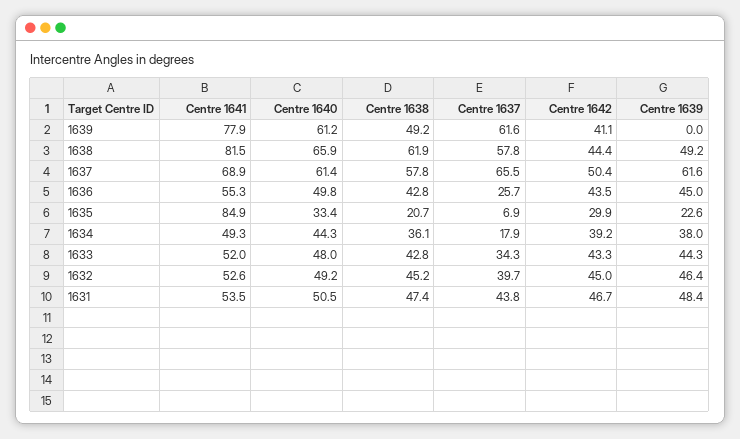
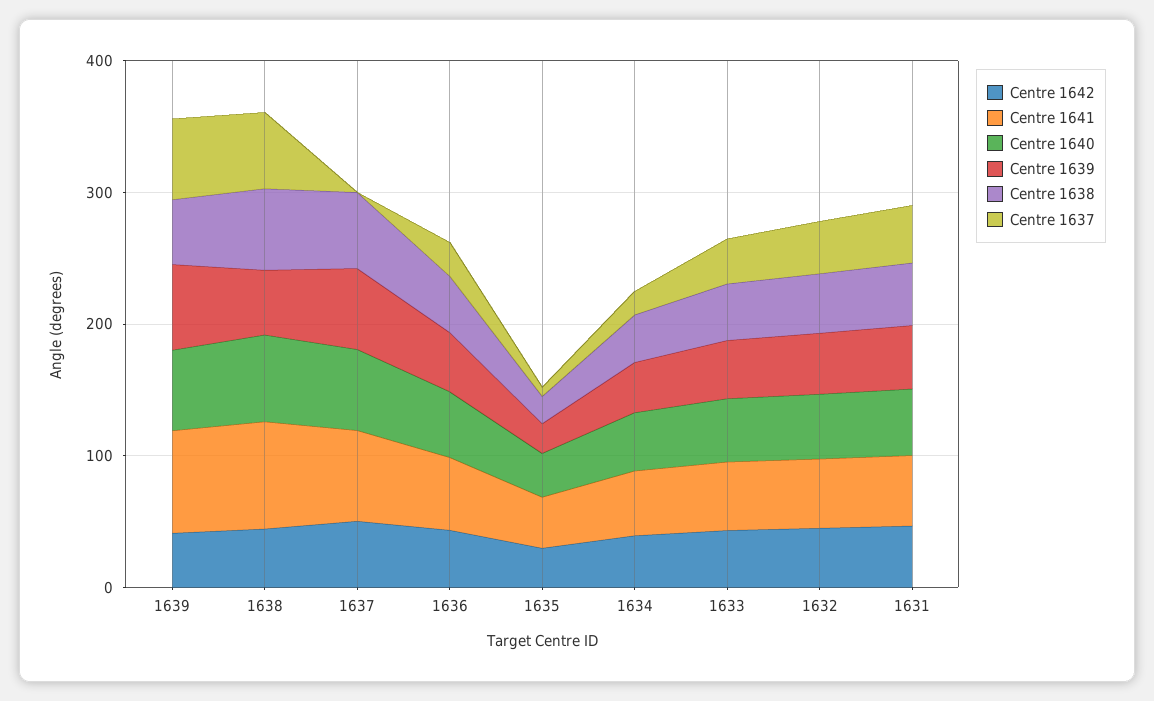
Centre 1639, 1639: 0 -> 60
Centre 1637, 1637: 65.5 -> 0
Centre 1641, 1635: 84.9 -> 40

